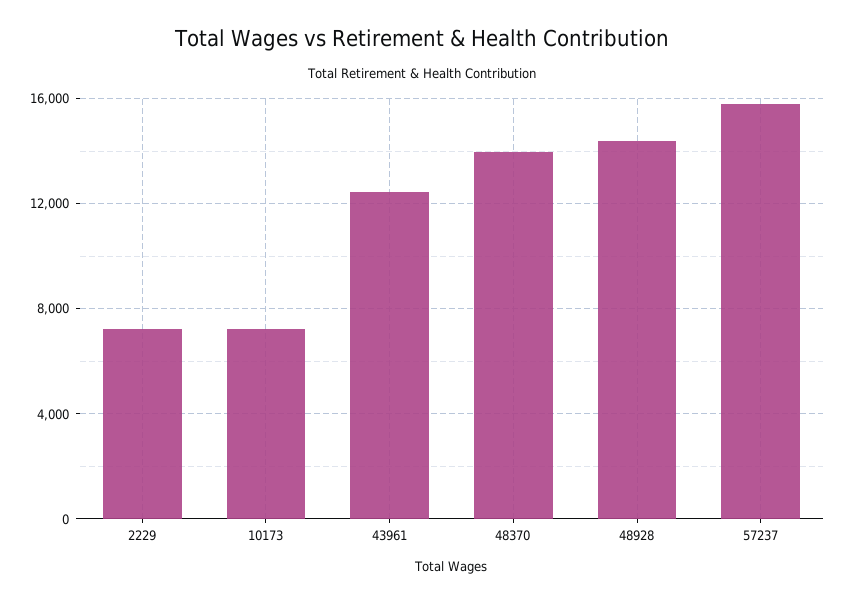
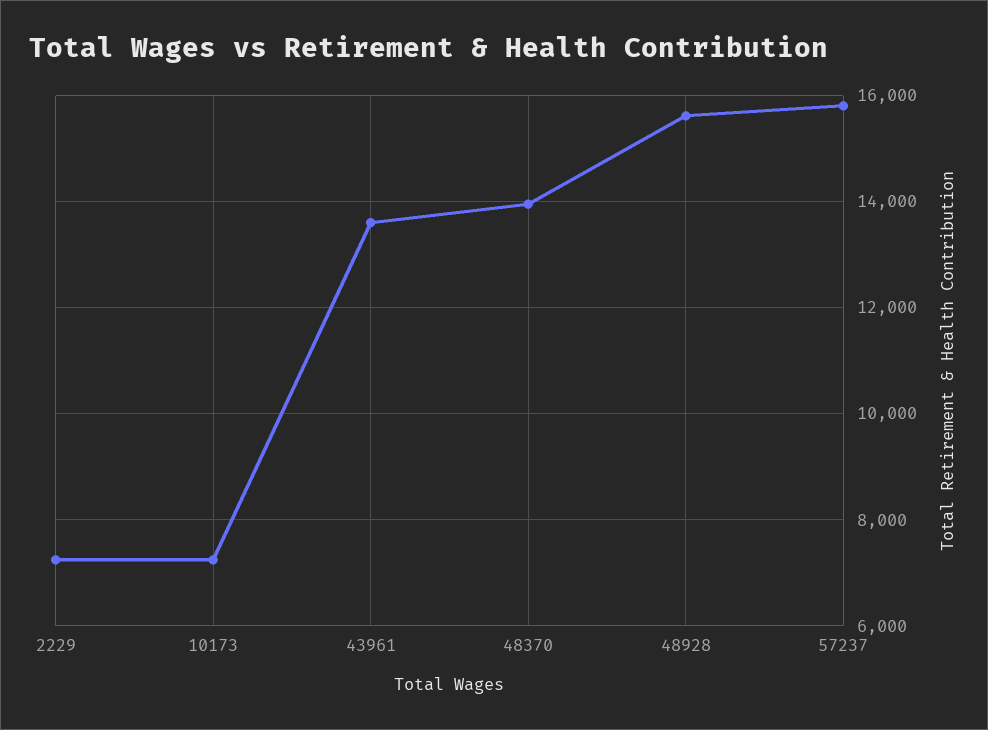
43961: 12500 -> 13600
48928: 14500 -> 15600

